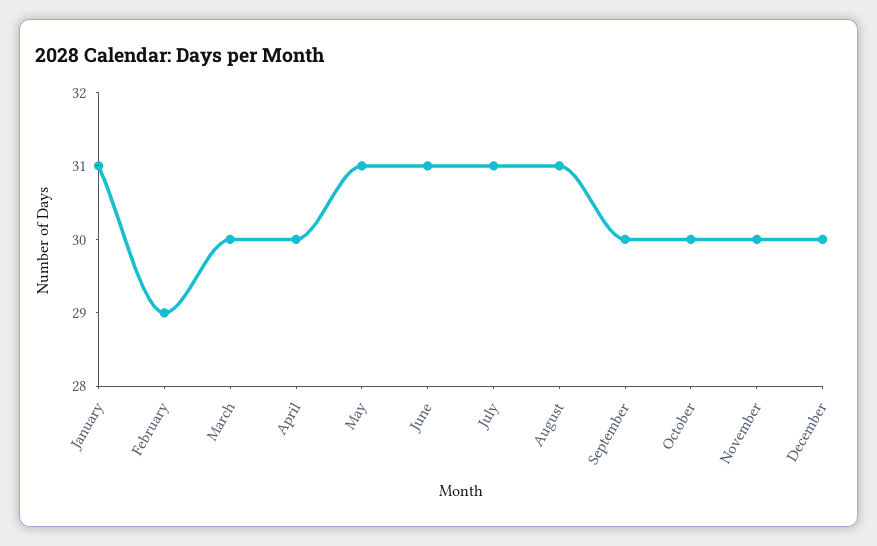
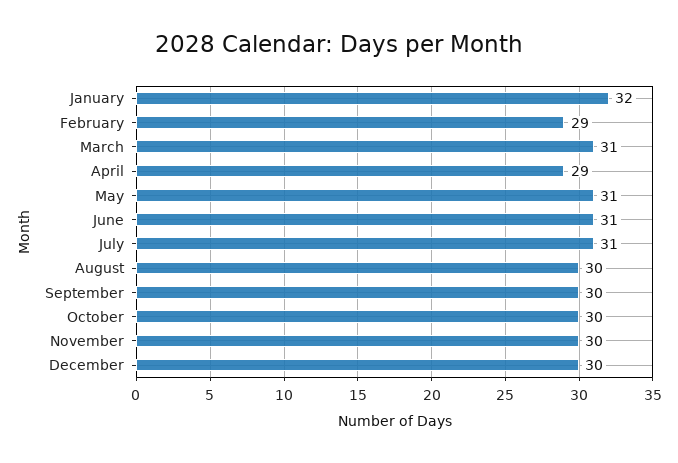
January: 31 -> 32
March: 30 -> 31
April: 30 -> 29
August: 31 -> 30

